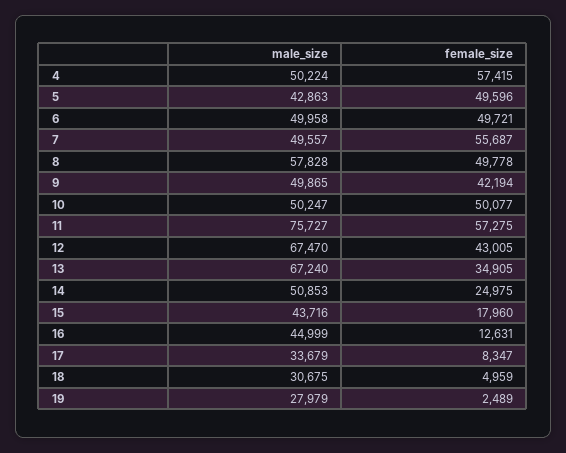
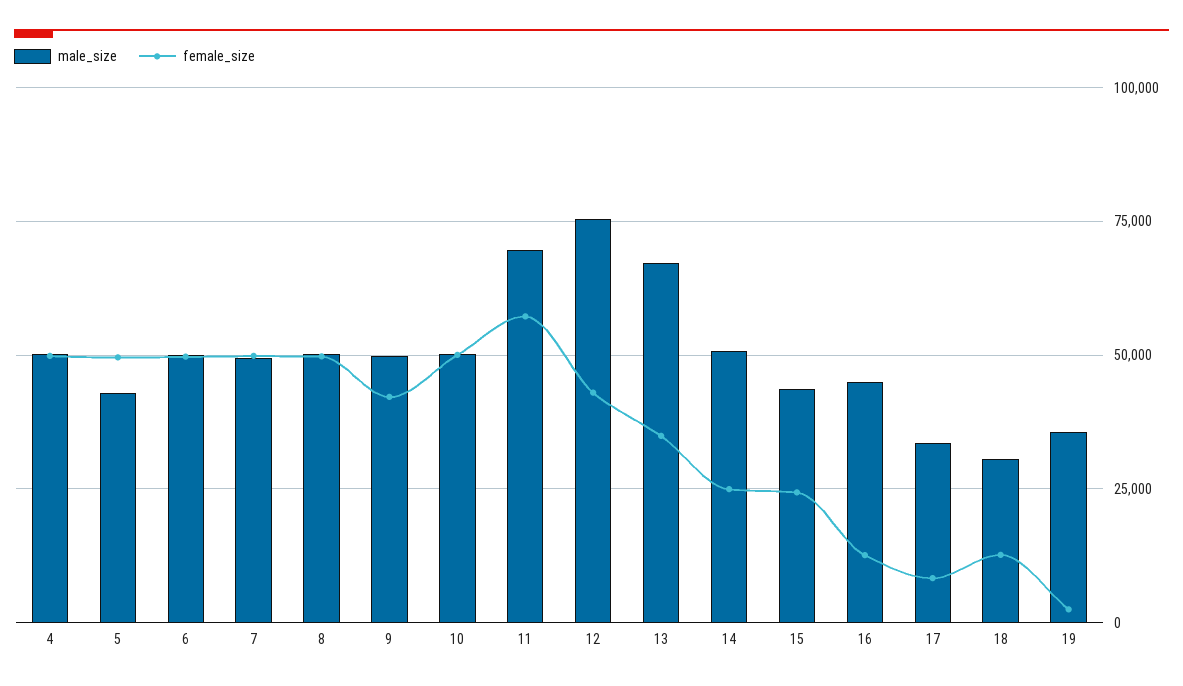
female_size, 4: 57415 -> 50000
female_size, 7: 55687 -> 50000
male_size, 8: 57828 -> 50000
male_size, 11: 75727 -> 70000
male_size, 12: 67470 -> 75000
female_size, 15: 17960 -> 25000
female_size, 18: 4959 -> 12500
male_size, 19: 27979 -> 35000

